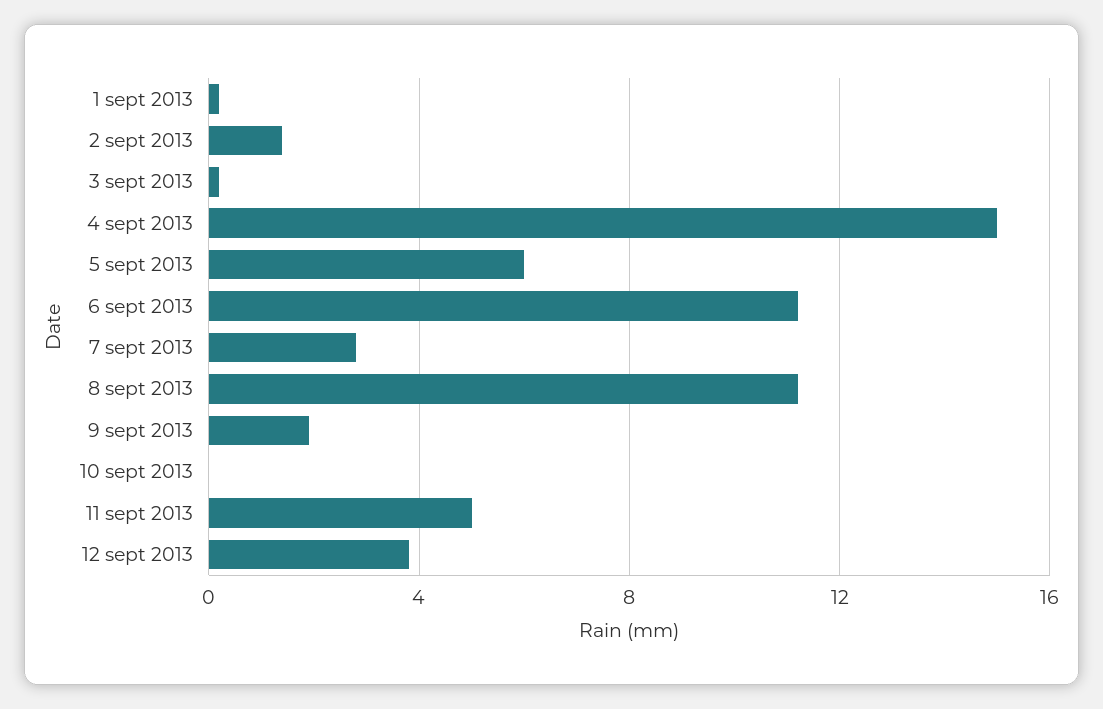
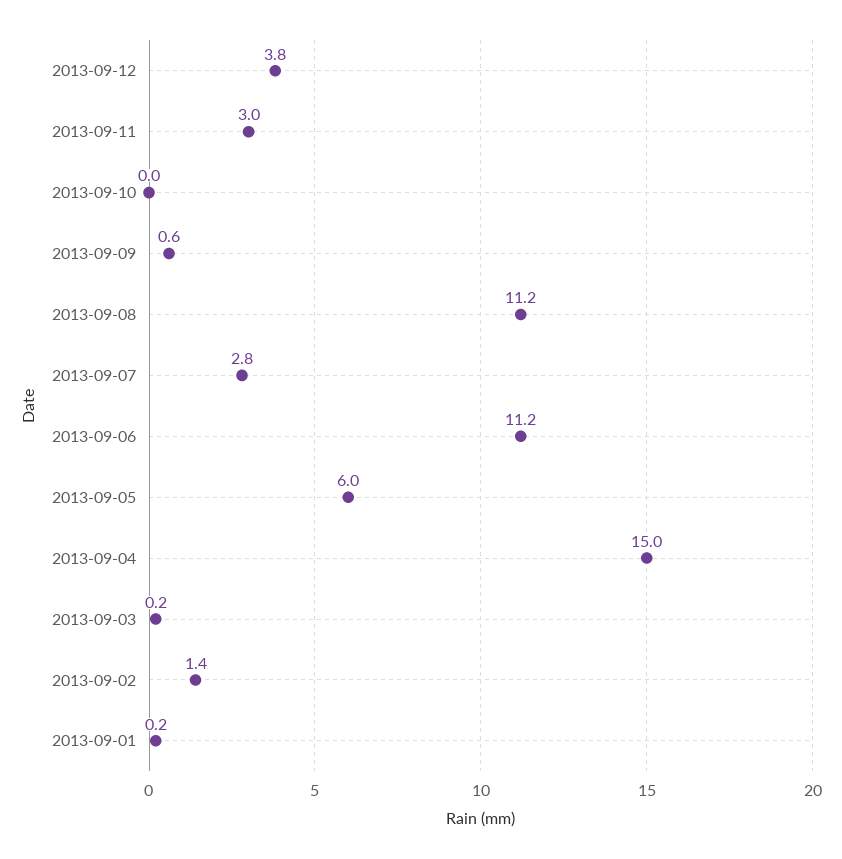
9 sept 2013: 2 -> 0.6
11 sept 2013: 5 -> 3

